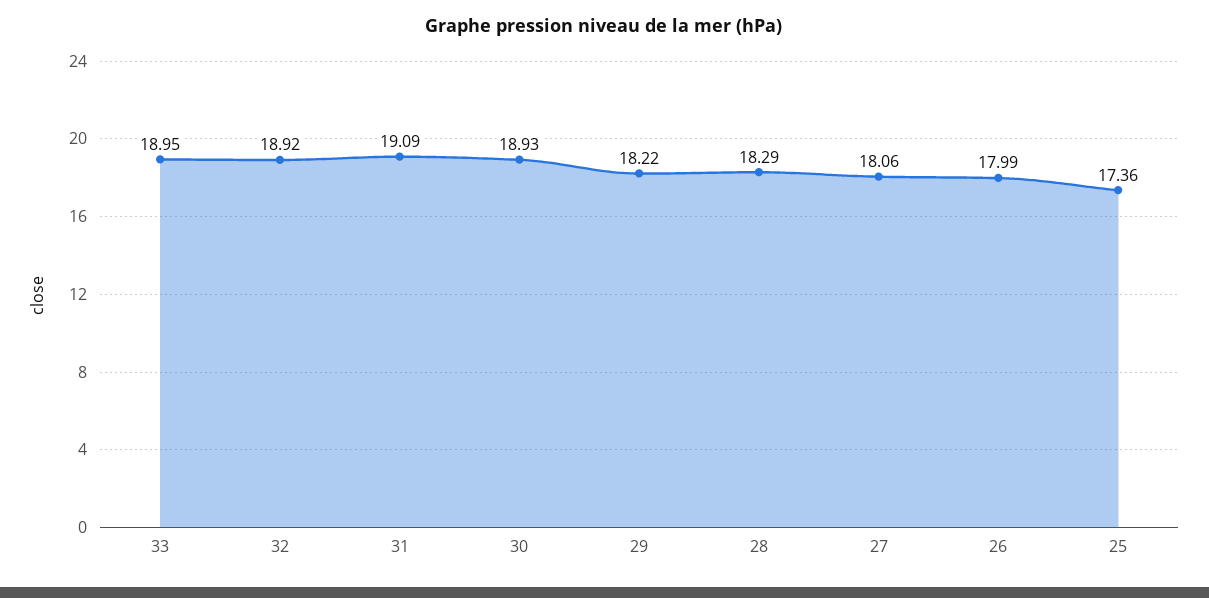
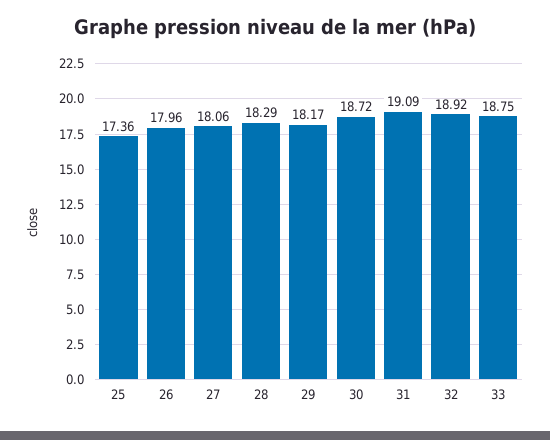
33: 18.95 -> 18.75
30: 18.93 -> 18.72
29: 18.22 -> 18.17
26: 17.99 -> 17.96

